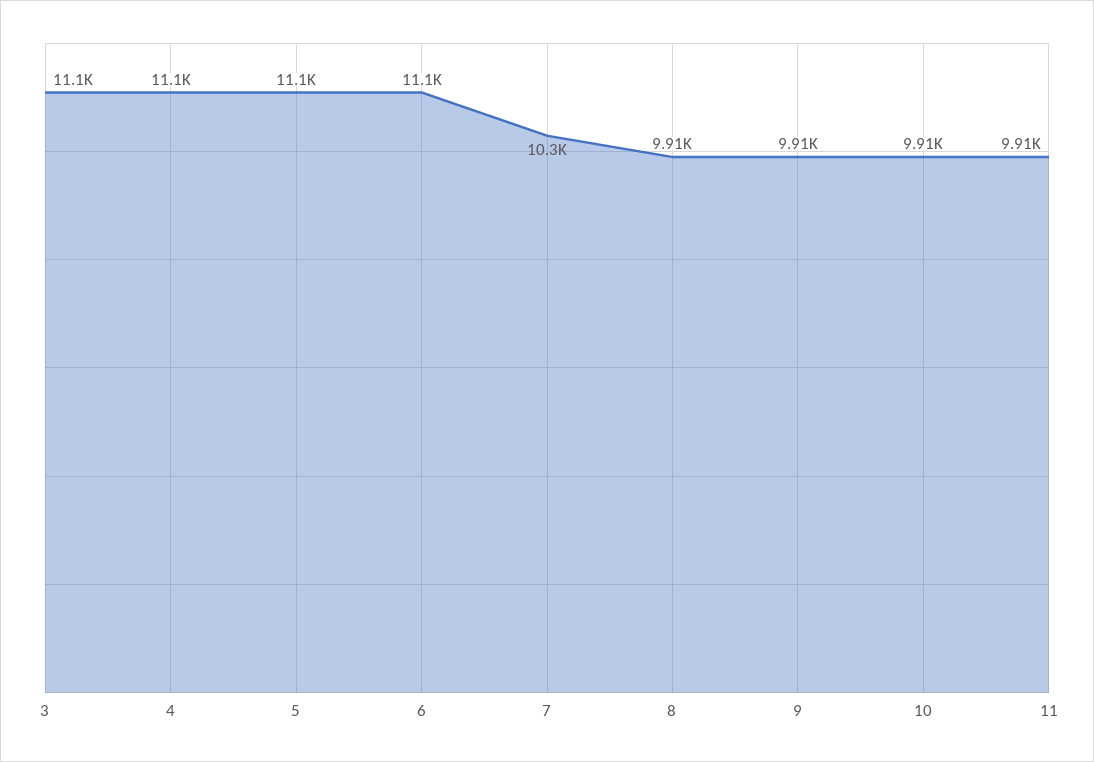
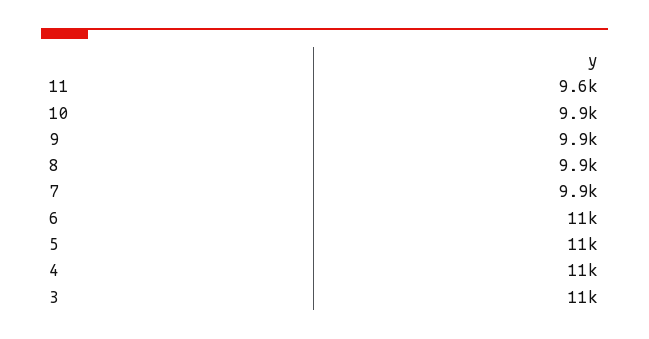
7: 10300 -> 9900
11: 9910 -> 9600

